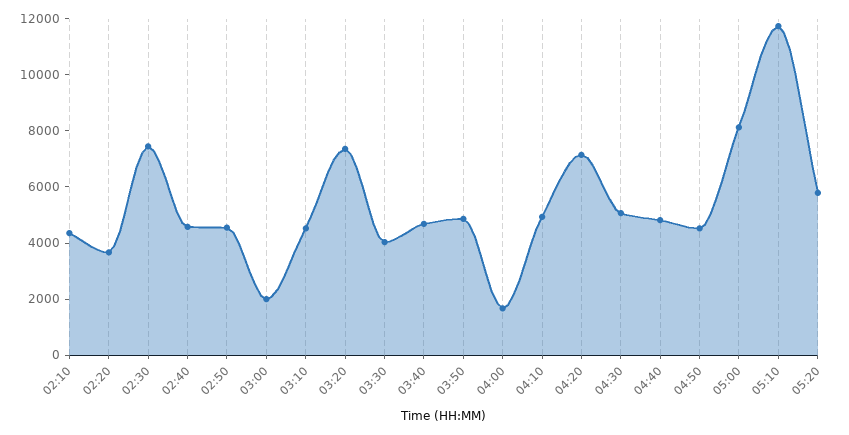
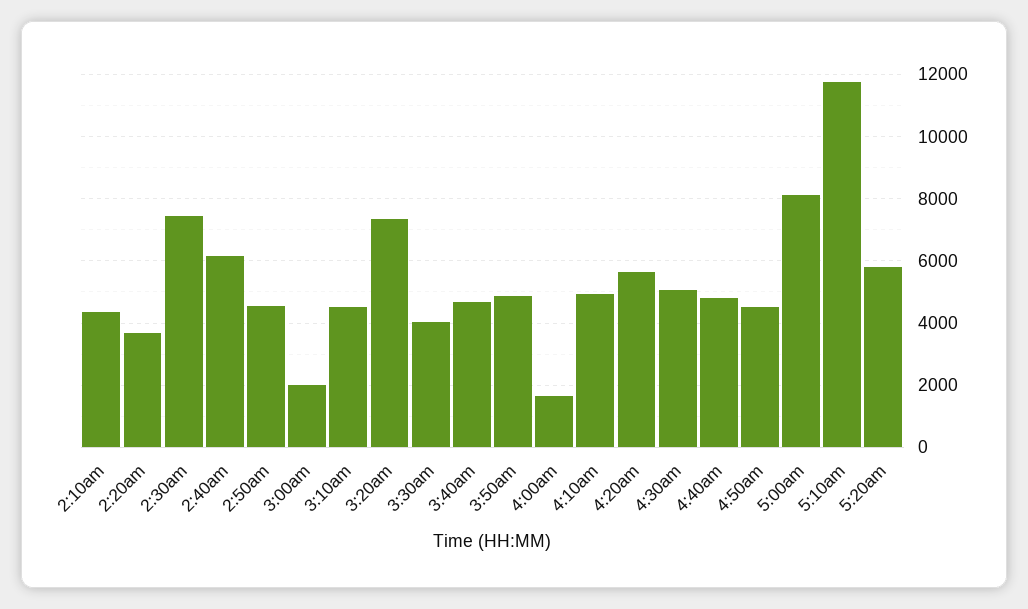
02:40: 4500 -> 6200
04:20: 7000 -> 5600

